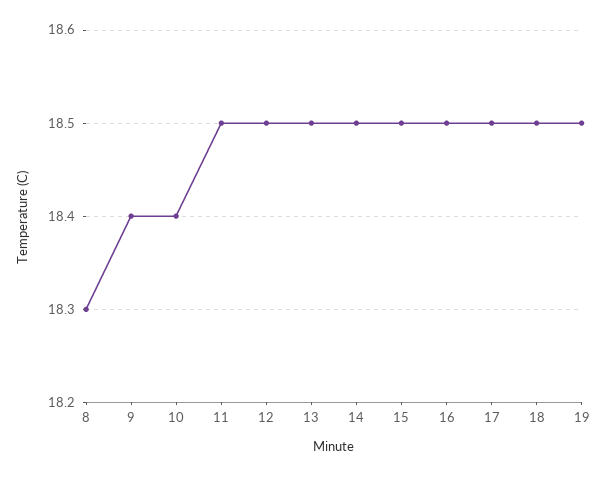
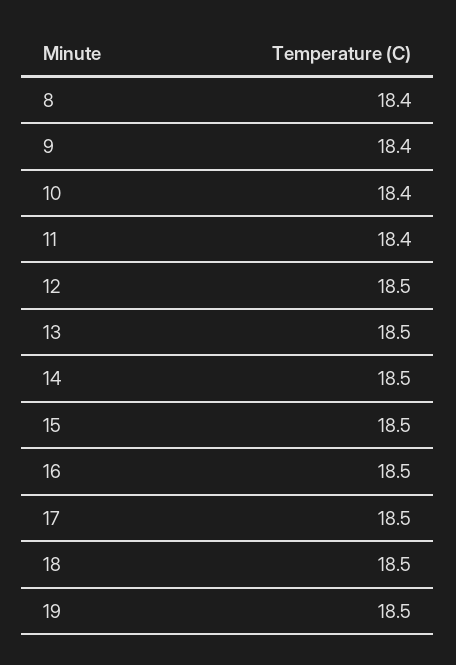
8: 18.3 -> 18.4
11: 18.5 -> 18.4

